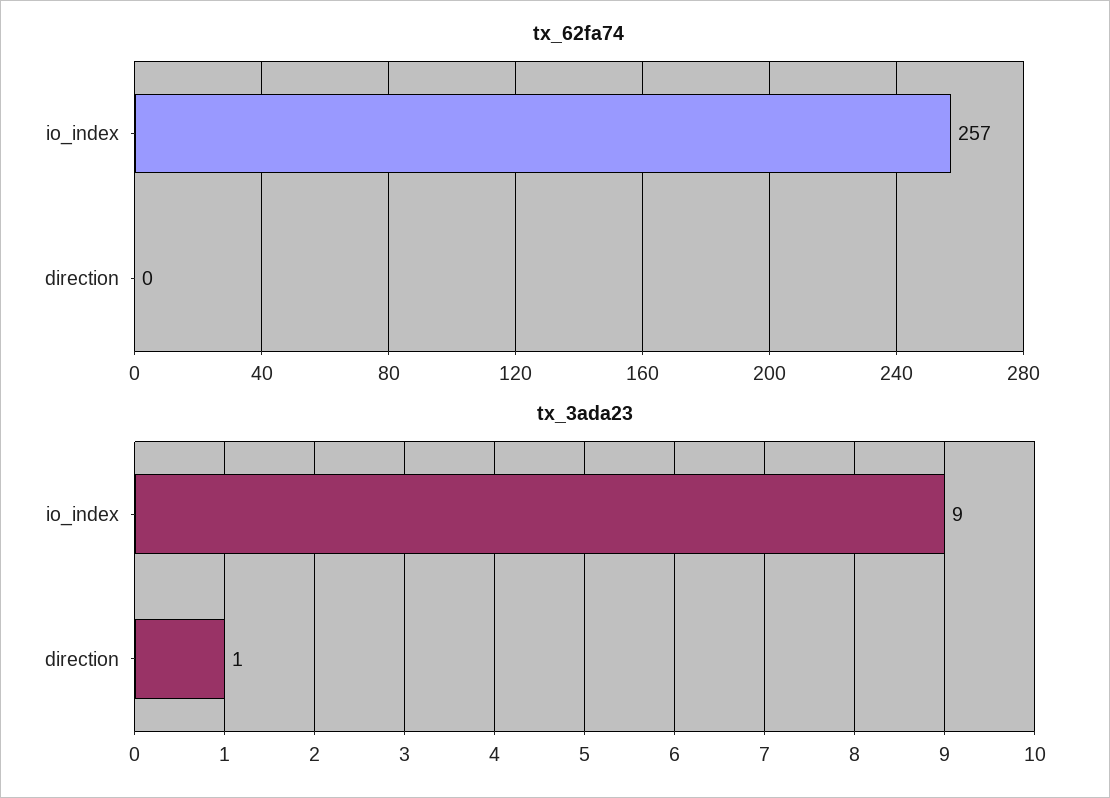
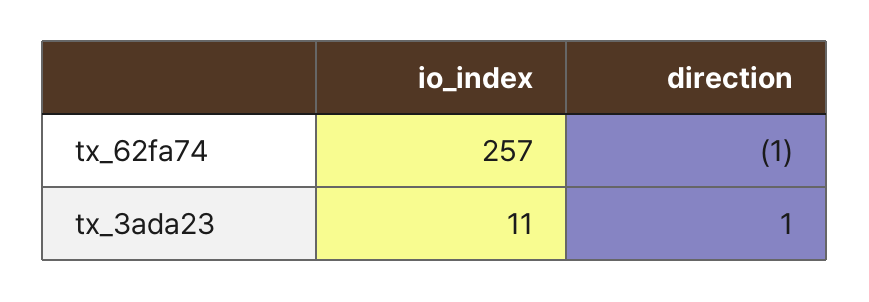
tx_62fa74, direction: 0 -> -1
tx_3ada23, io_index: 9 -> 11

